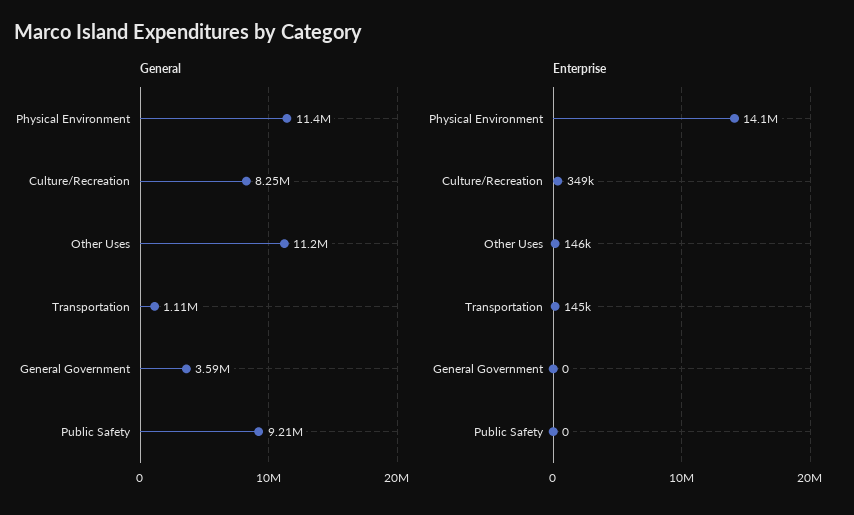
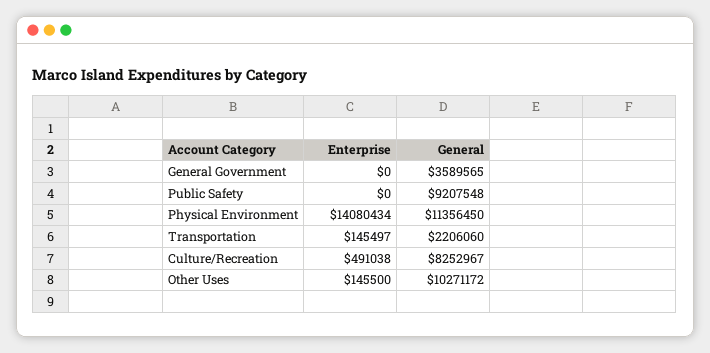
General, Other Uses: 11200000 -> 10271172
General, Transportation: 1110000 -> 2206060
Enterprise, Culture/Recreation: 349000 -> 491038

